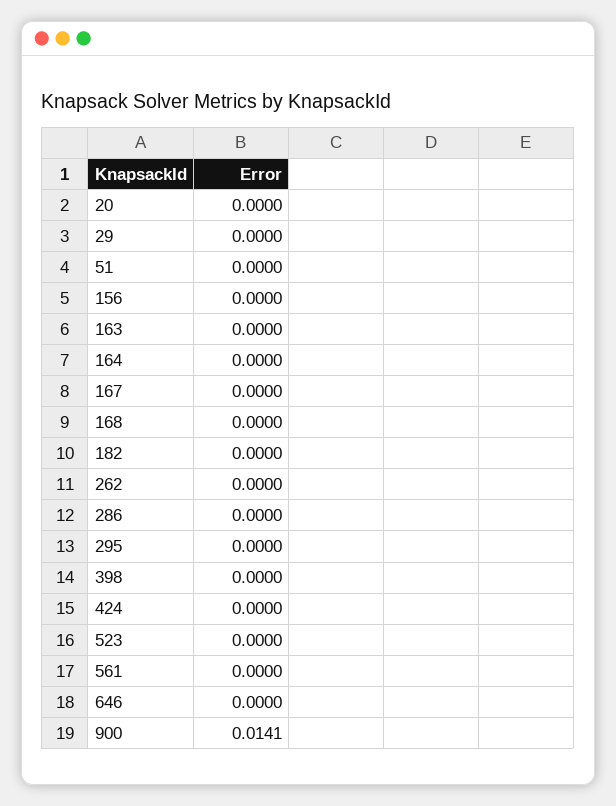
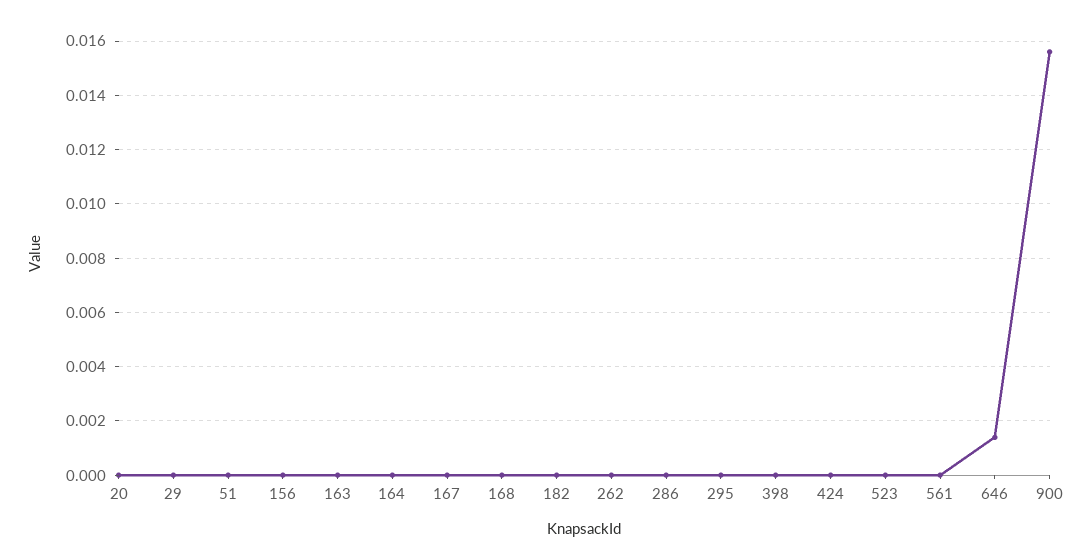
646: 0 -> 0.0015
900: 0.0141 -> 0.0155

